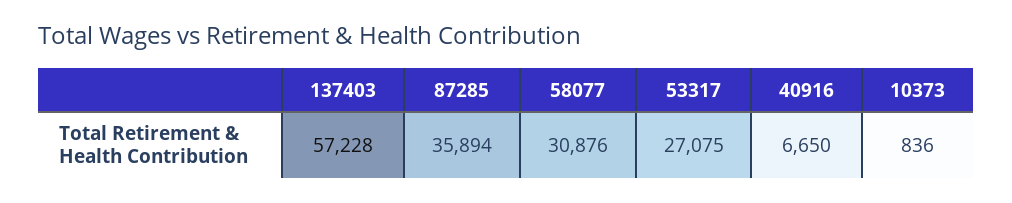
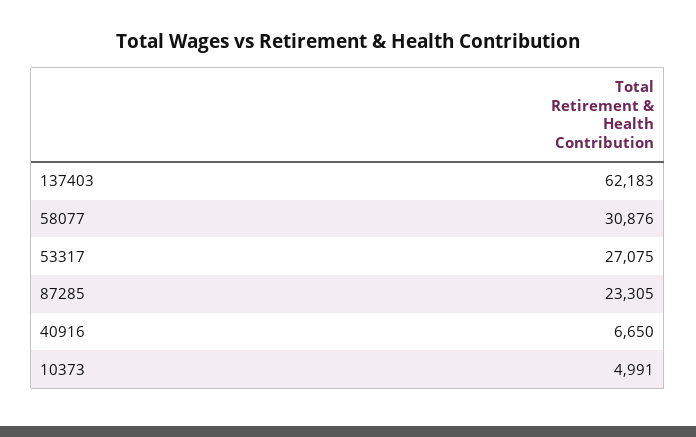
137403: 57228 -> 62183
87285: 35894 -> 23305
10373: 836 -> 4991

